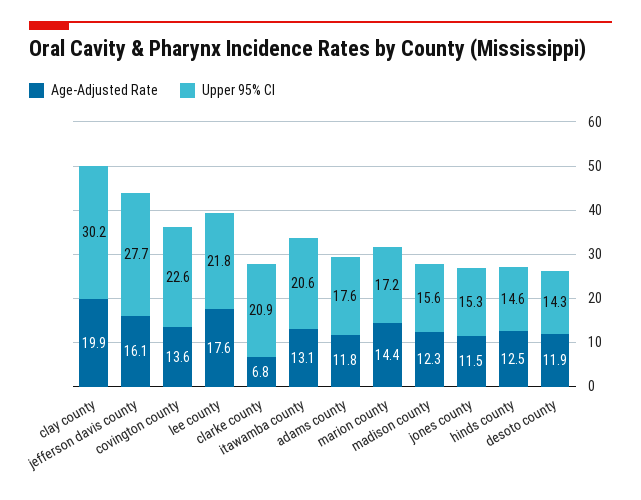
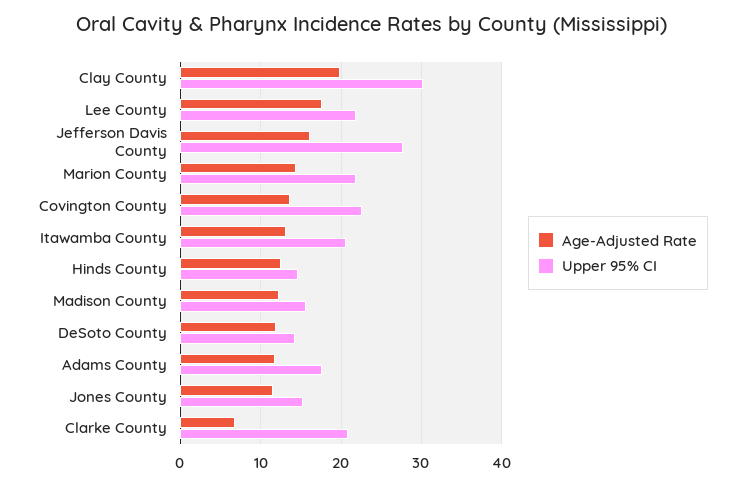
Upper 95% CI, marion county: 17.2 -> 22

